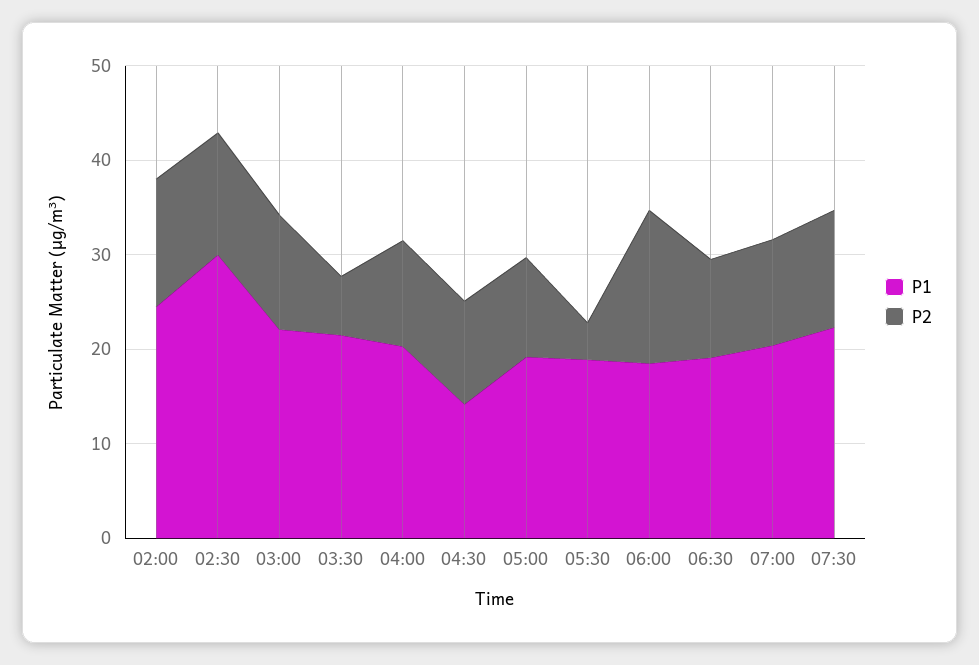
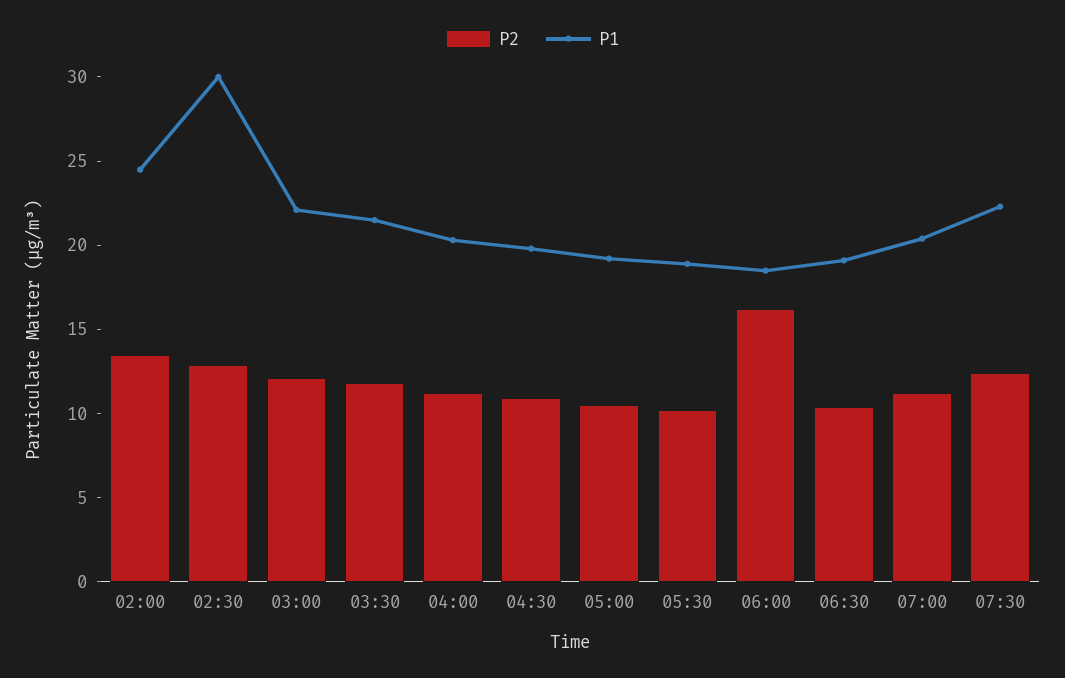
P2, 03:30: 6 -> 12
P1, 04:30: 14 -> 20
P2, 05:30: 4 -> 10

